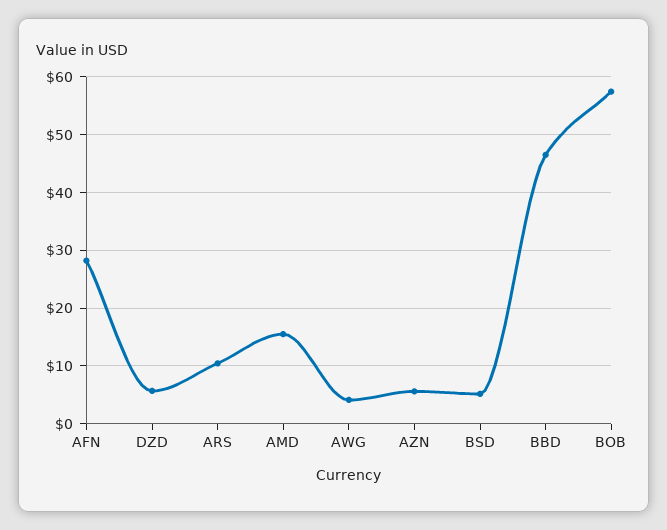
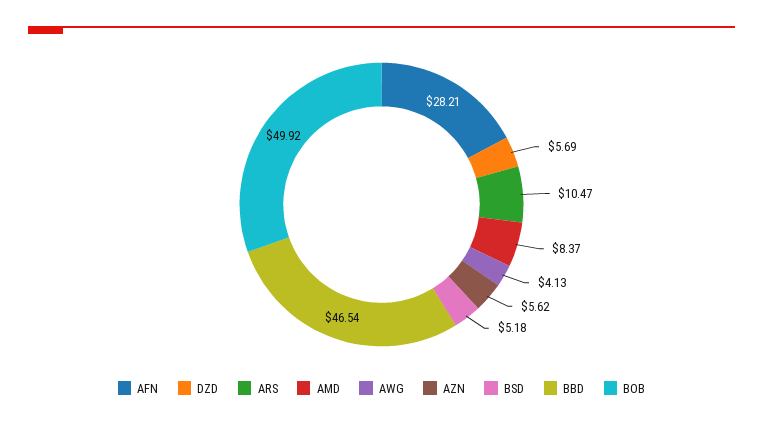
AMD: 16 -> 8.37
BOB: 58 -> 49.92

